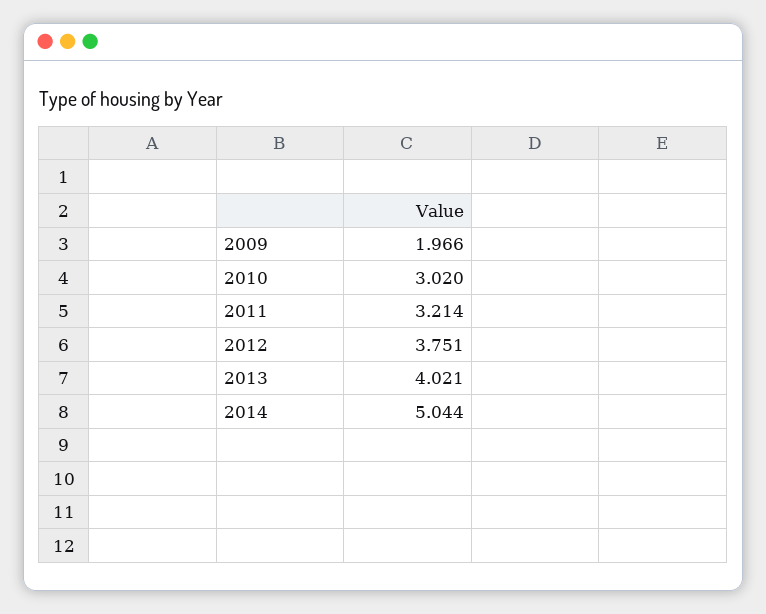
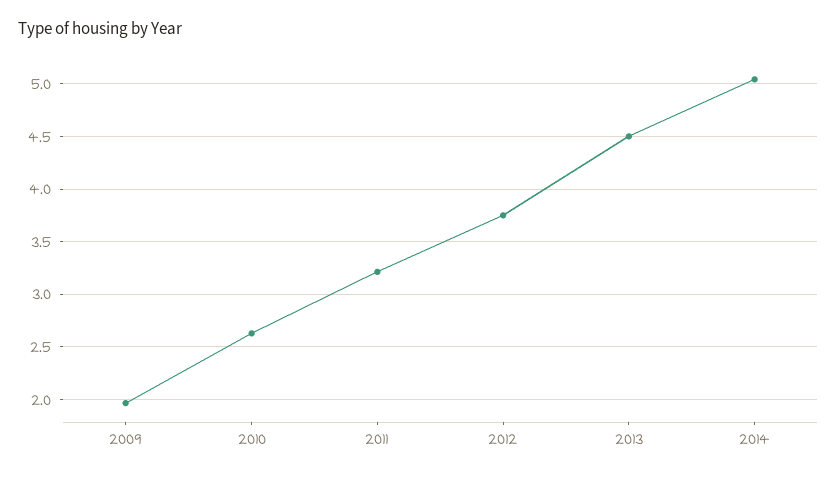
2010: 3.02 -> 2.6
2013: 4.021 -> 4.5

